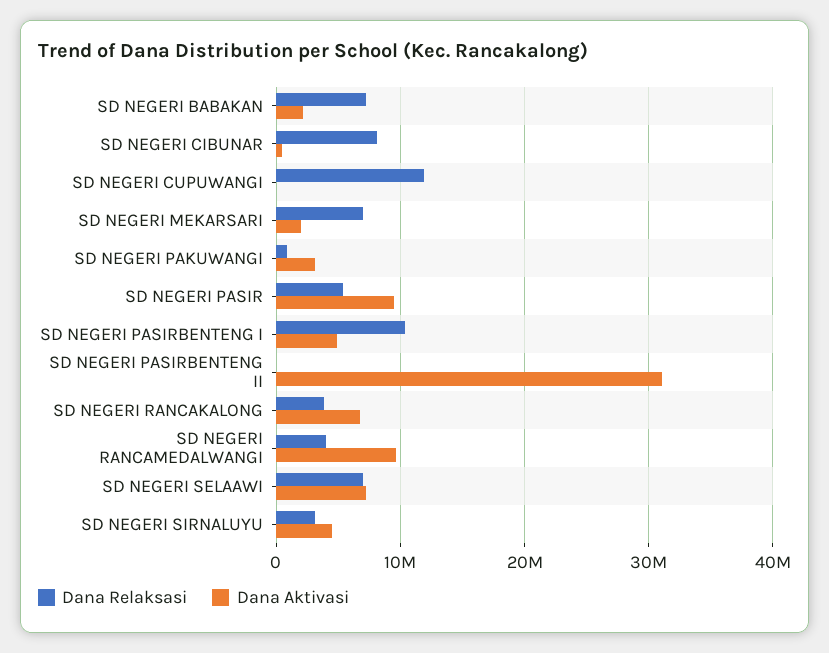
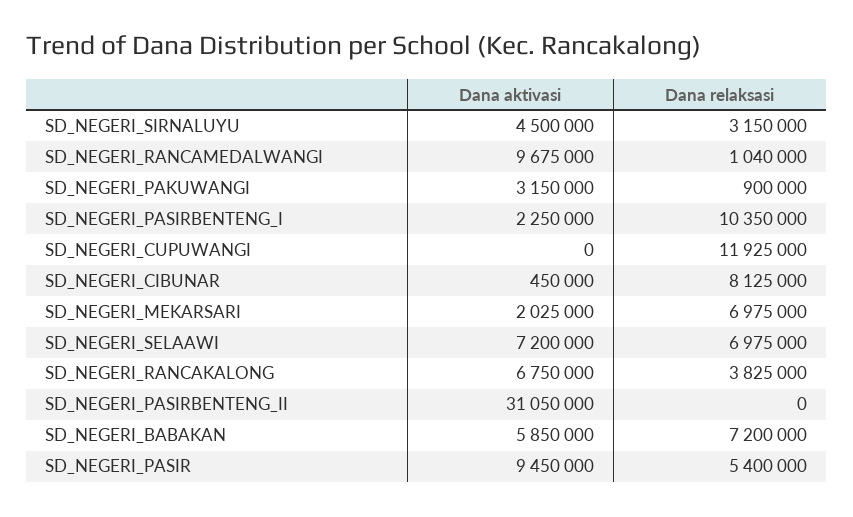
Dana Aktivasi, SD NEGERI BABAKAN: 2000000 -> 5850000
Dana Aktivasi, SD NEGERI PASIRBENTENG I: 5000000 -> 2250000
Dana Relaksasi, SD NEGERI RANCAMEDALWANGI: 4000000 -> 1040000

